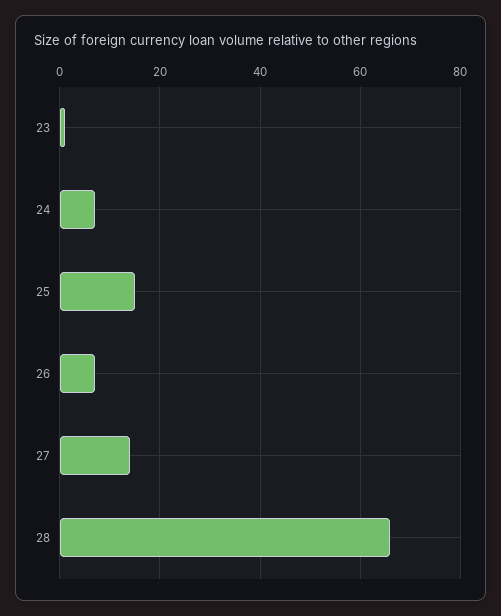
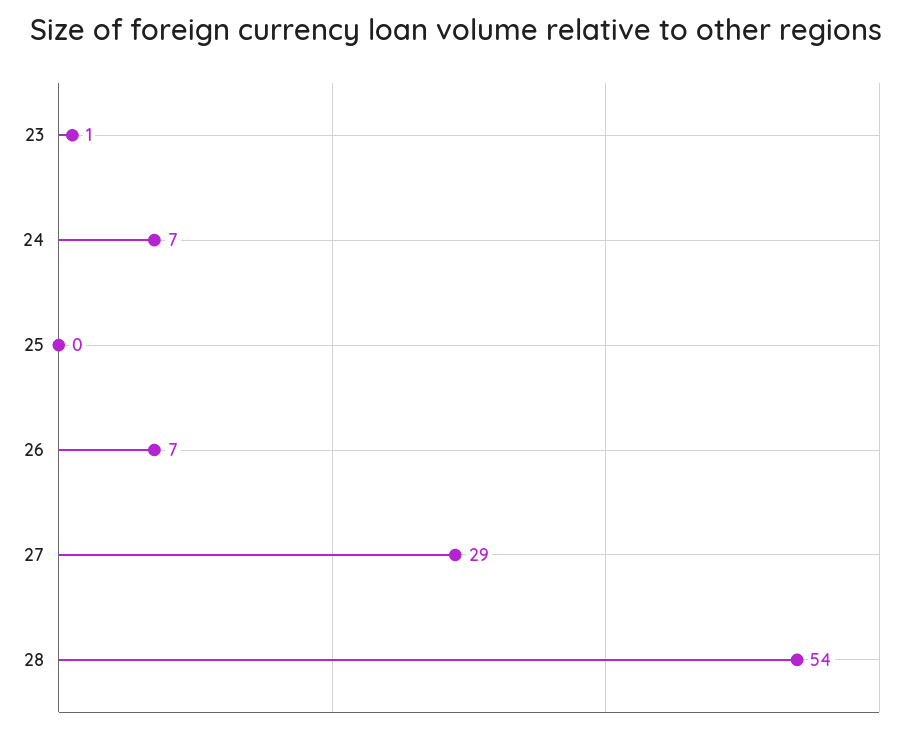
25: 15 -> 0
27: 15 -> 29
28: 65 -> 54

